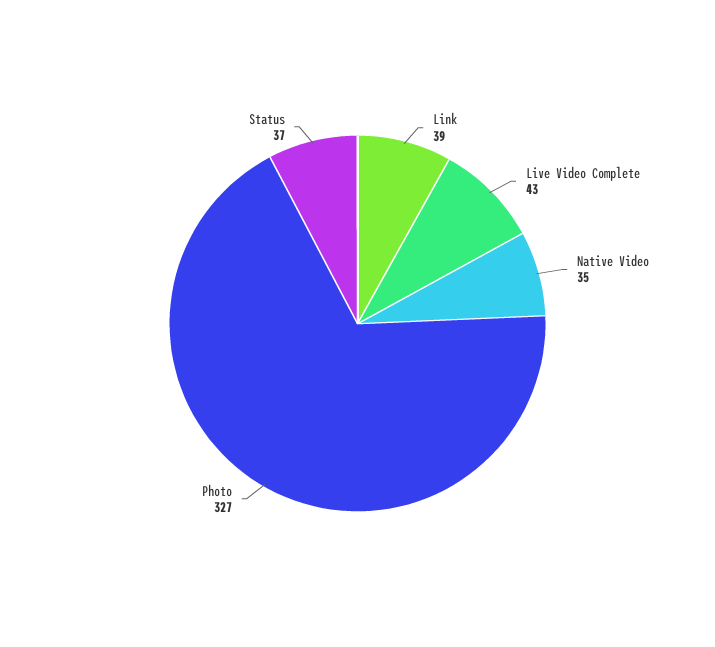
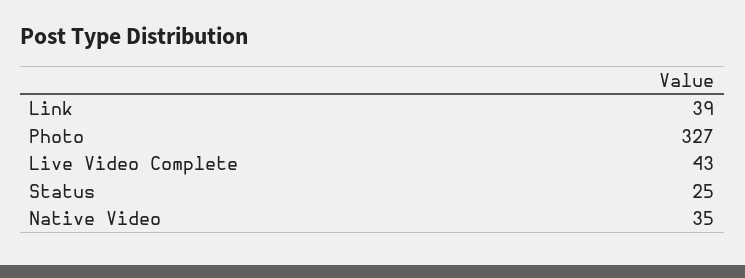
Status: 37 -> 25

